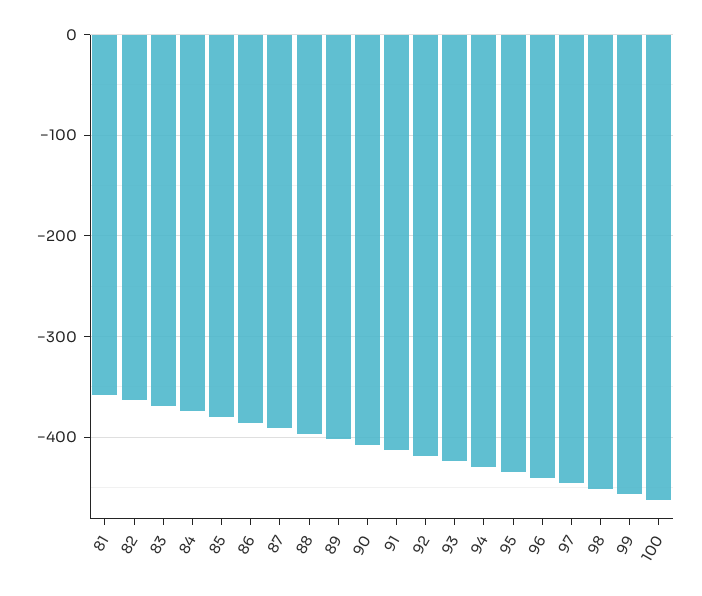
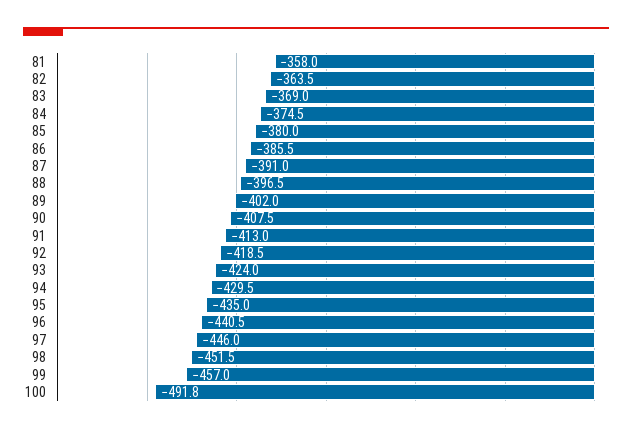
100: -460 -> -491.8

